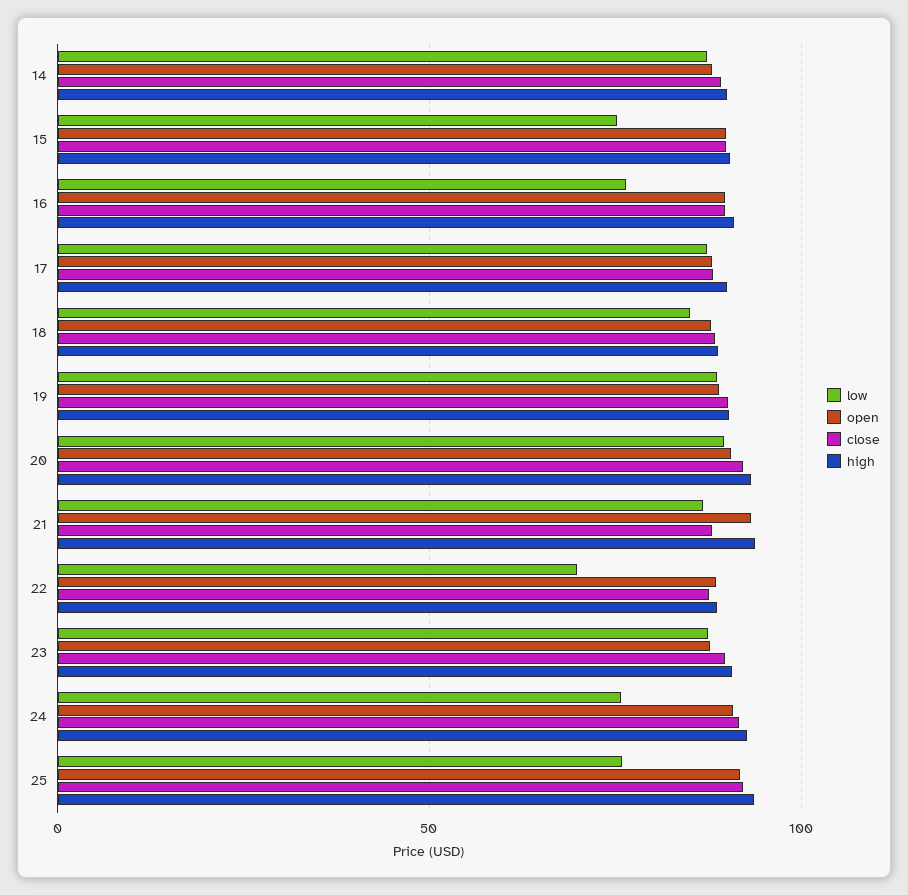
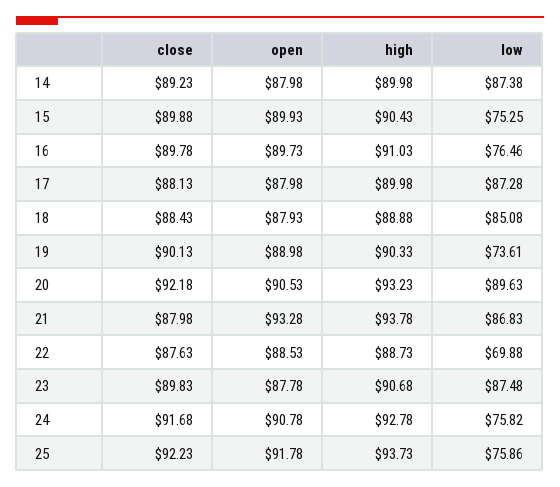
low, 19: 90 -> 73.61

